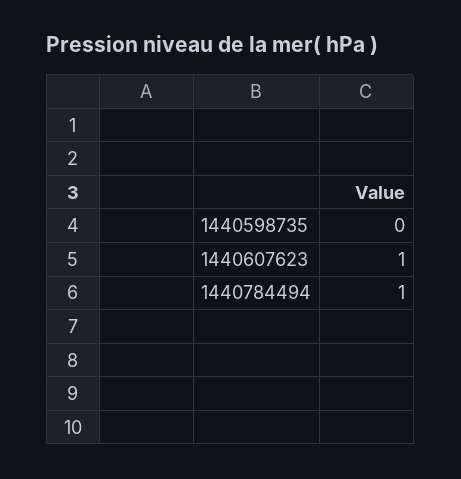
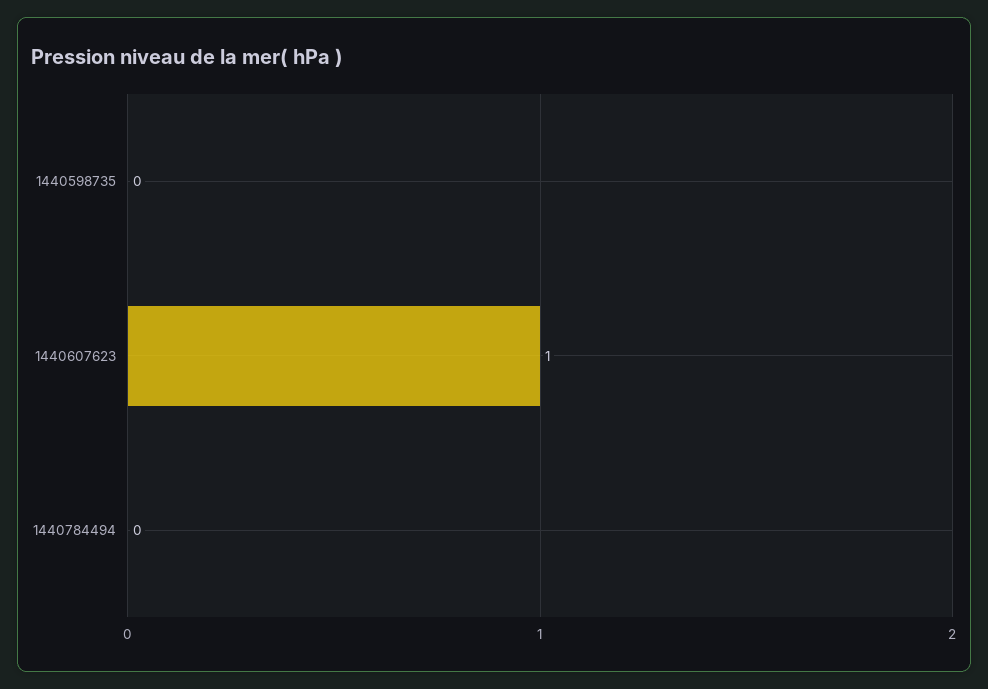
1440784494: 1 -> 0

